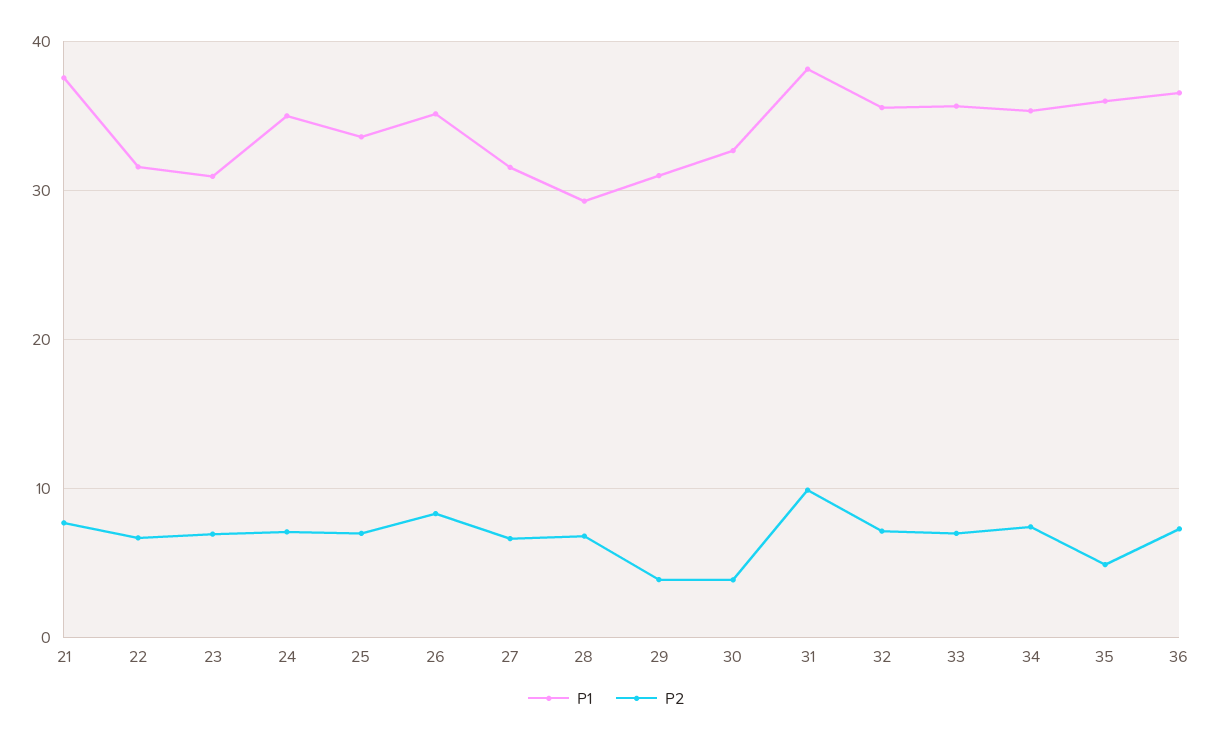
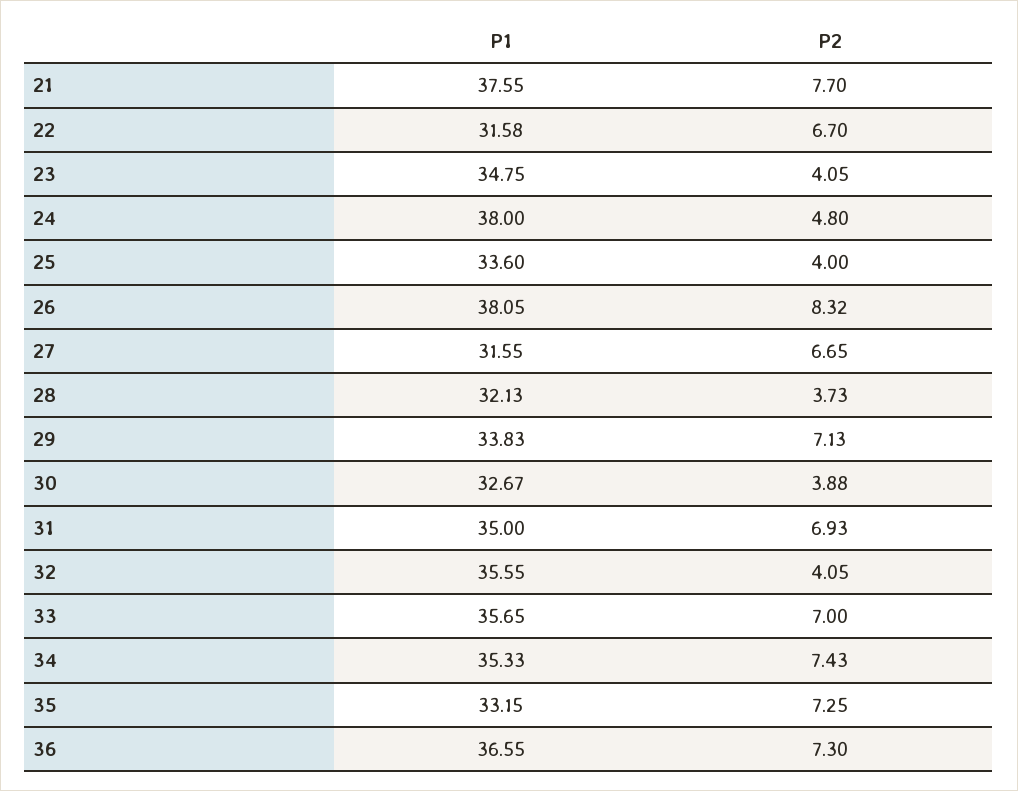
P1, 23: 31 -> 34.75
P2, 23: 7 -> 4.05
P1, 24: 35 -> 38
P2, 24: 7 -> 4.8
P2, 25: 7 -> 4
P1, 26: 35 -> 38.05
P1, 28: 29 -> 32.13
P2, 28: 7 -> 3.73
P1, 29: 31 -> 33.83
P2, 29: 4 -> 7.13
P1, 31: 38 -> 35
P2, 31: 10 -> 6.93
P2, 32: 7 -> 4.05
P1, 35: 36 -> 33.15
P2, 35: 5 -> 7.25

